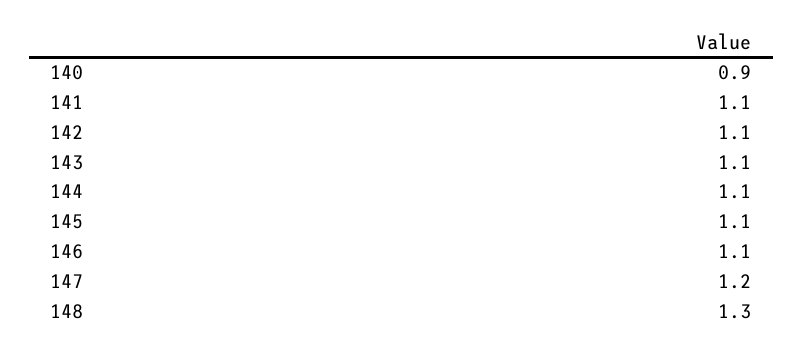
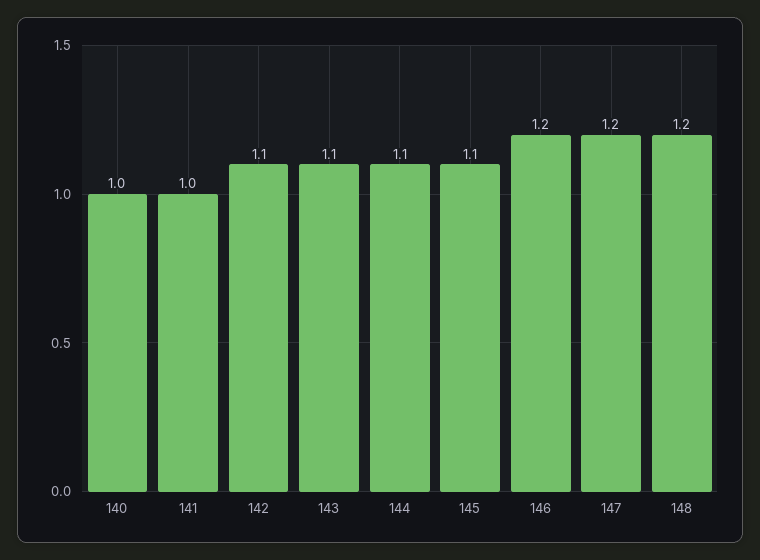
140: 0.9 -> 1
141: 1.1 -> 1
146: 1.1 -> 1.2
148: 1.3 -> 1.2

